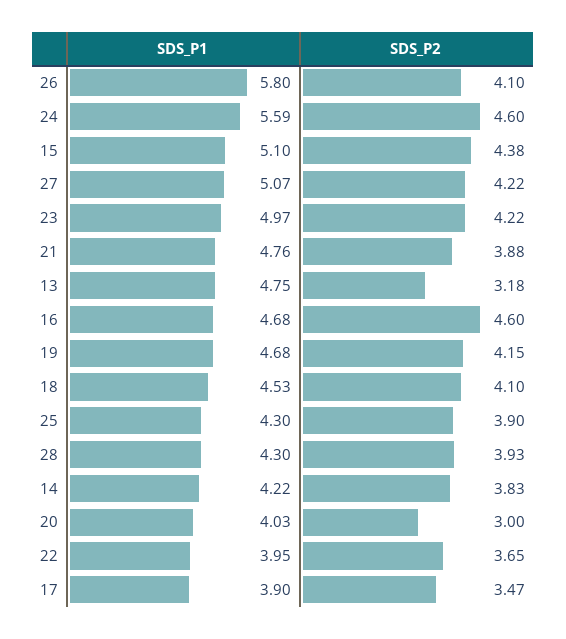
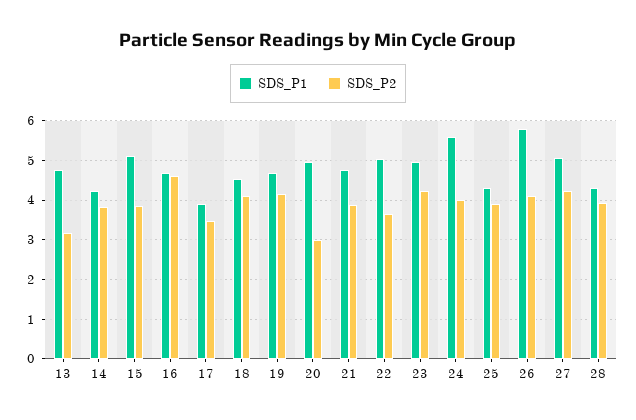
SDS_P2, 24: 4.6 -> 4
SDS_P2, 15: 4.38 -> 3.8
SDS_P1, 20: 4.03 -> 5
SDS_P1, 22: 3.95 -> 5

